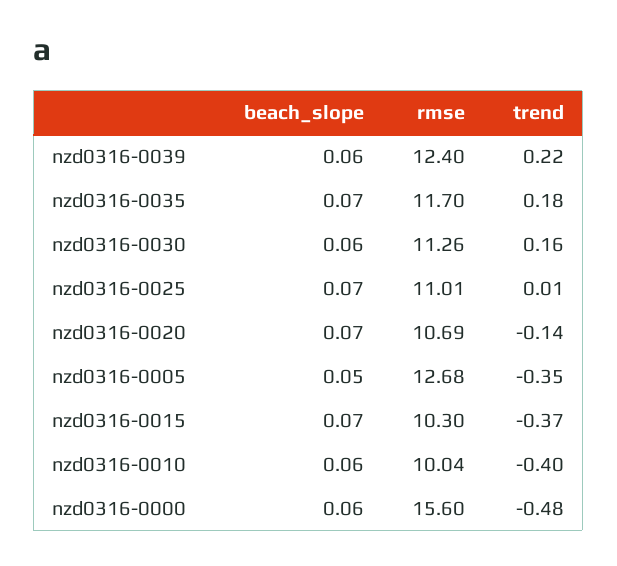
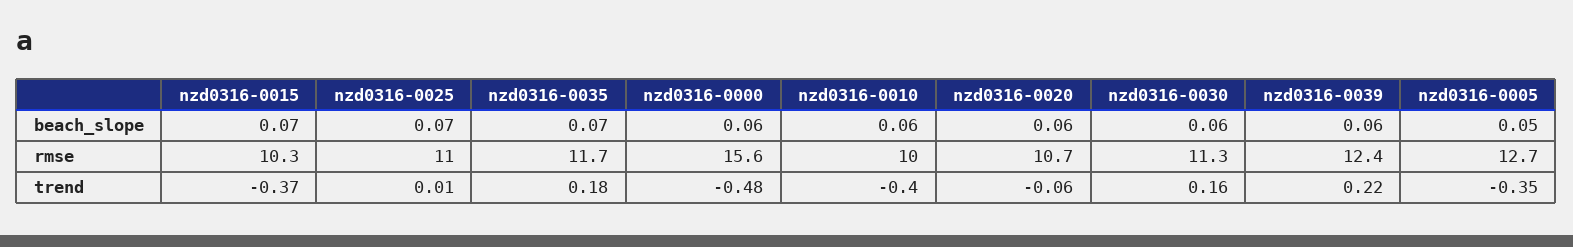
beach_slope, nzd0316-0020: 0.07 -> 0.06
trend, nzd0316-0020: -0.14 -> -0.06

